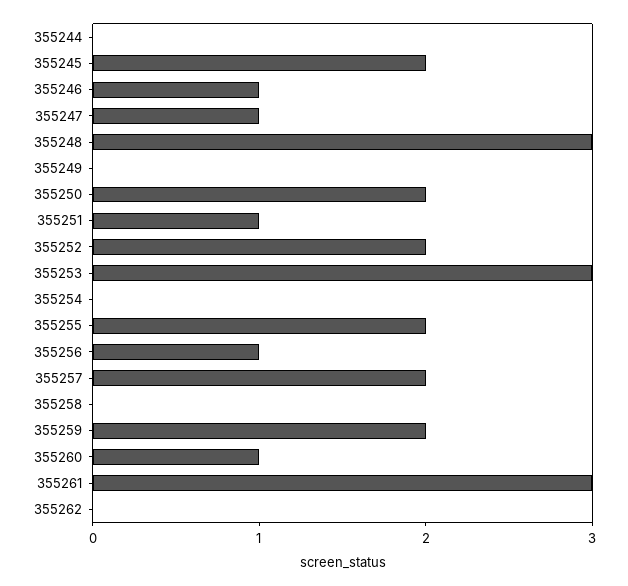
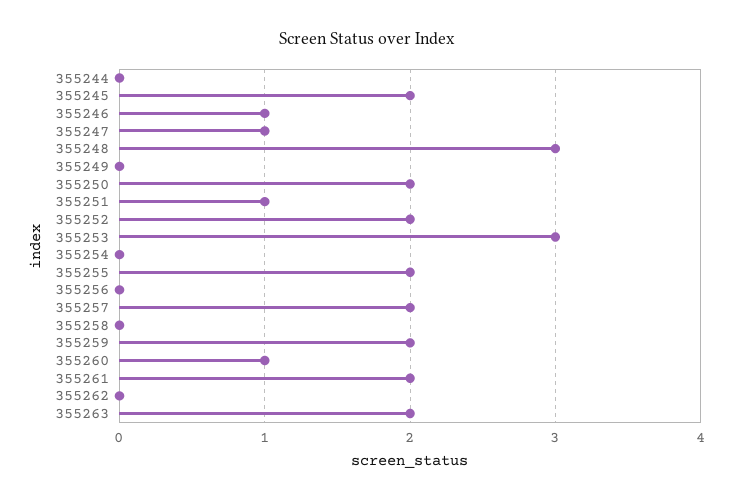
355256: 1 -> 0
355261: 3 -> 2
355263: none -> 2

